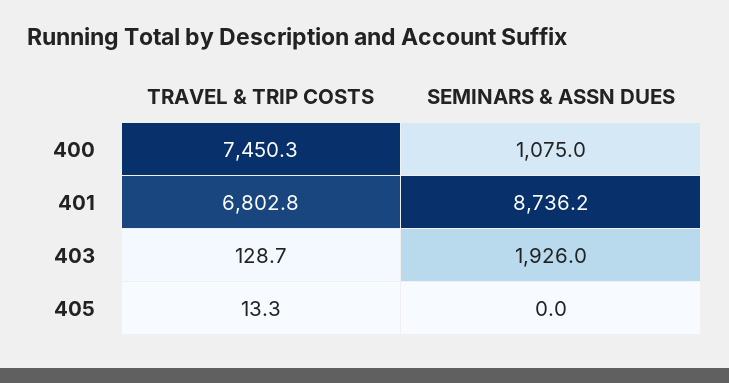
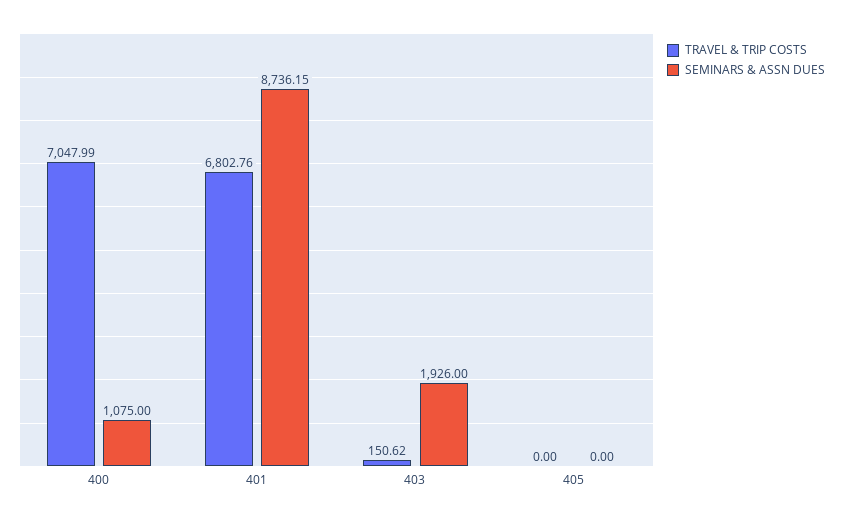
TRAVEL & TRIP COSTS, 400: 7450.3 -> 7047.99
TRAVEL & TRIP COSTS, 403: 128.7 -> 150.62
TRAVEL & TRIP COSTS, 405: 13.3 -> 0

